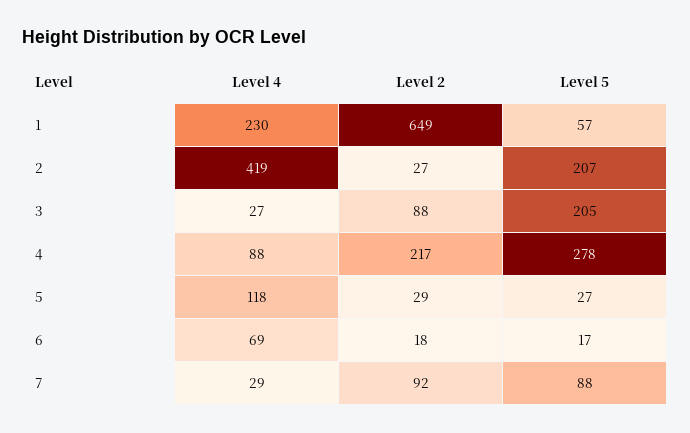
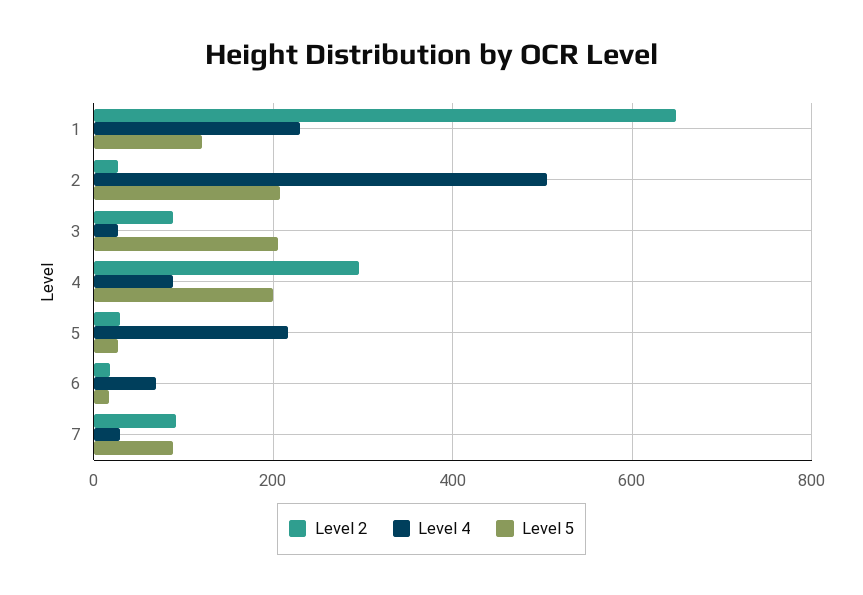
Level 5, 1: 57 -> 120
Level 4, 2: 419 -> 500
Level 2, 4: 217 -> 300
Level 5, 4: 278 -> 200
Level 4, 5: 118 -> 220

